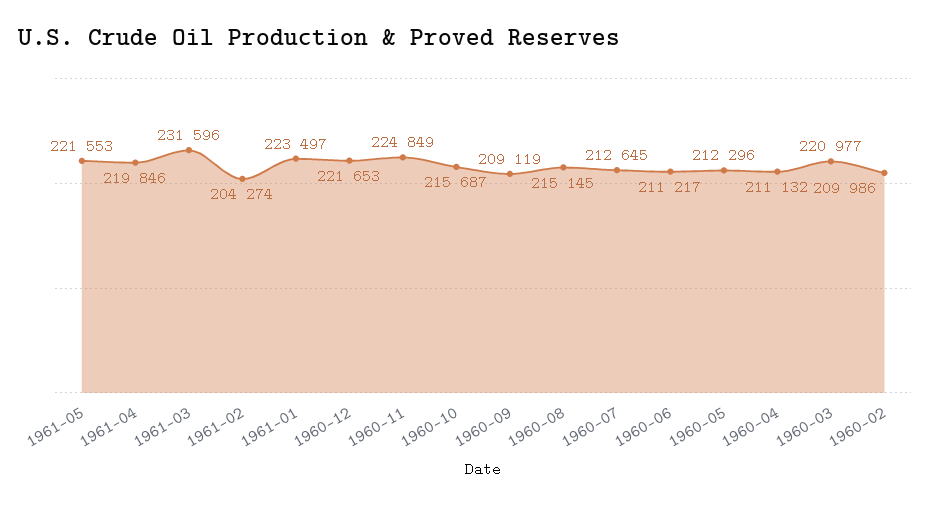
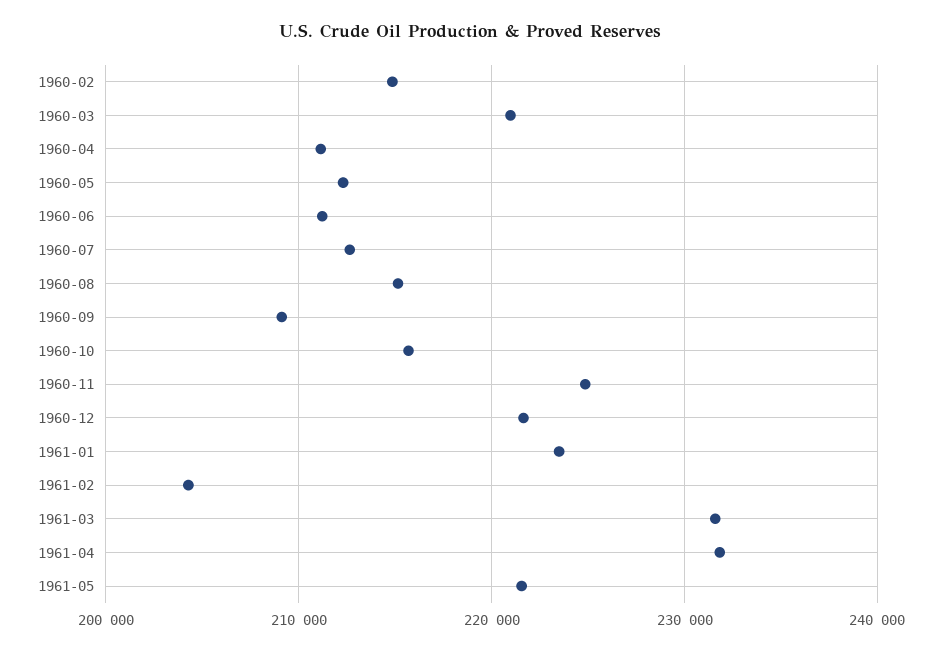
1961-04: 219846 -> 232000
1960-02: 209986 -> 215000

